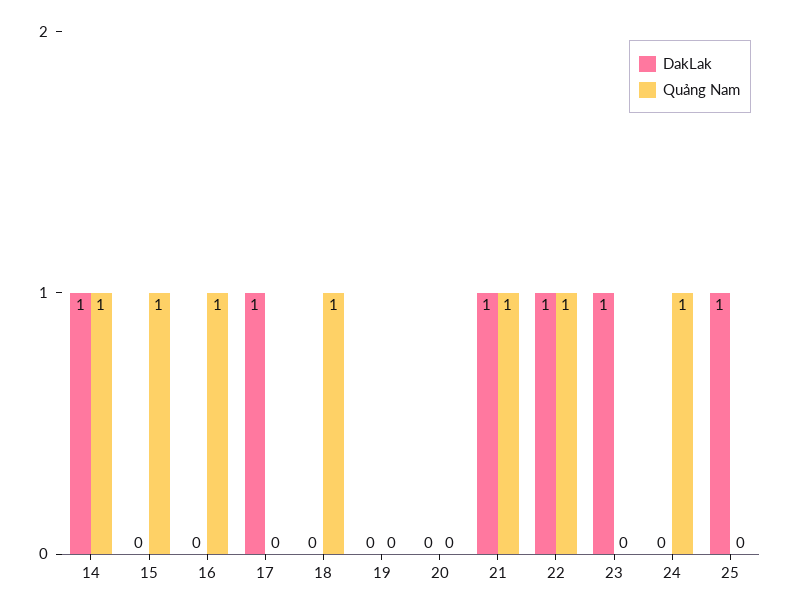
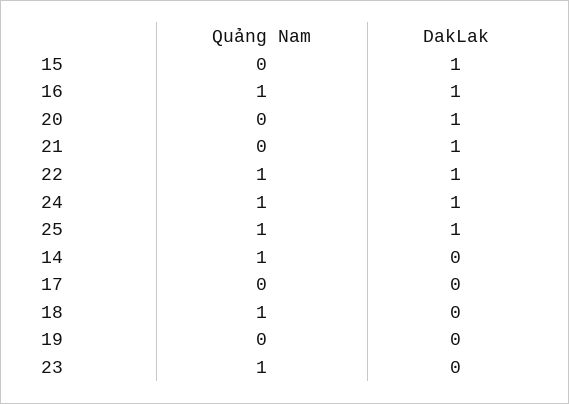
DakLak, 14: 1 -> 0
DakLak, 15: 0 -> 1
Quảng Nam, 15: 1 -> 0
DakLak, 16: 0 -> 1
DakLak, 17: 1 -> 0
DakLak, 20: 0 -> 1
Quảng Nam, 21: 1 -> 0
DakLak, 23: 1 -> 0
Quảng Nam, 23: 0 -> 1
DakLak, 24: 0 -> 1
Quảng Nam, 25: 0 -> 1

